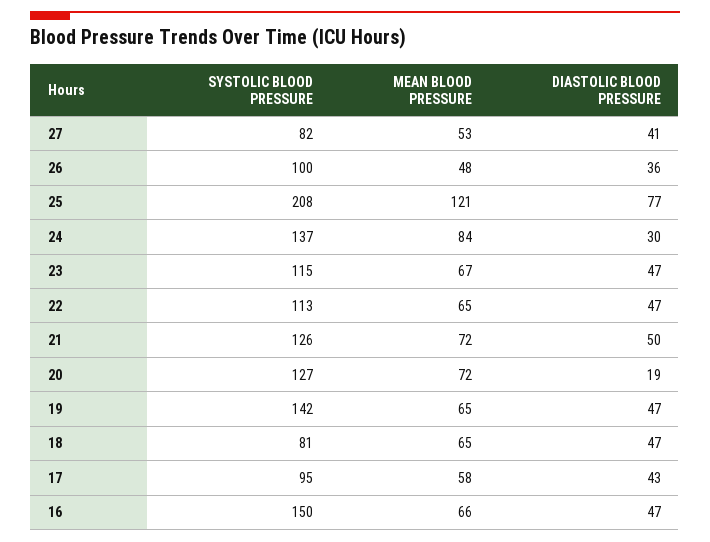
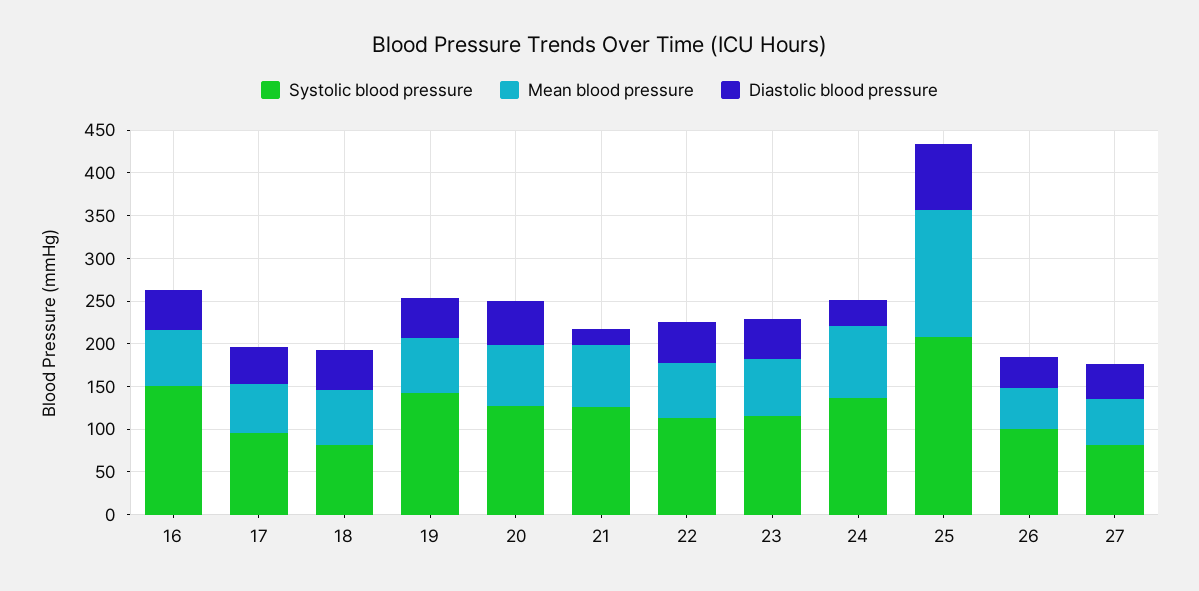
MEAN BLOOD PRESSURE, 25: 121 -> 150
DIASTOLIC BLOOD PRESSURE, 21: 50 -> 20
DIASTOLIC BLOOD PRESSURE, 20: 19 -> 50

